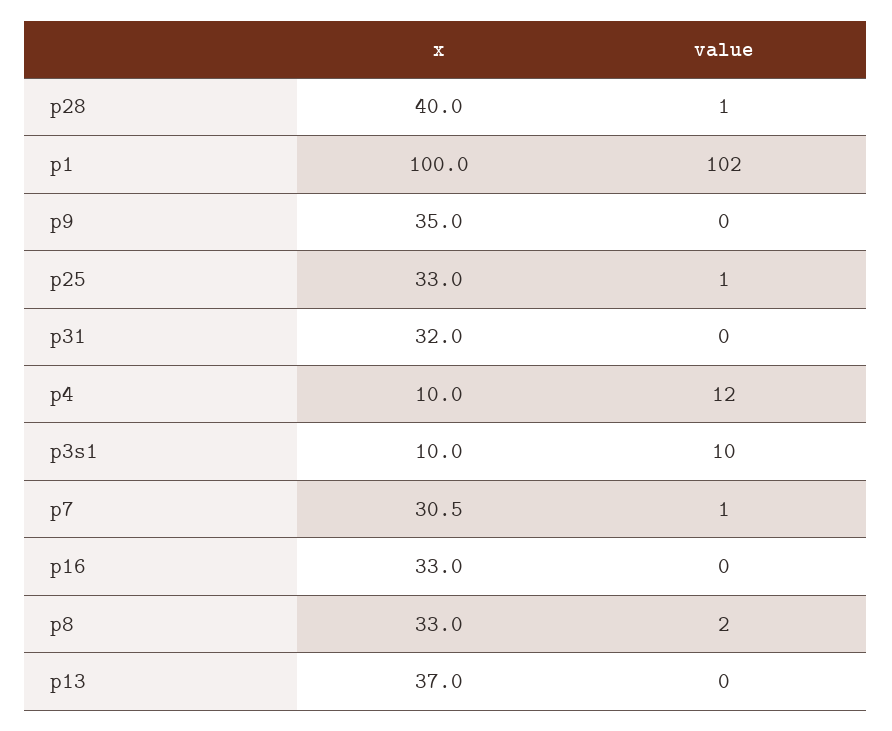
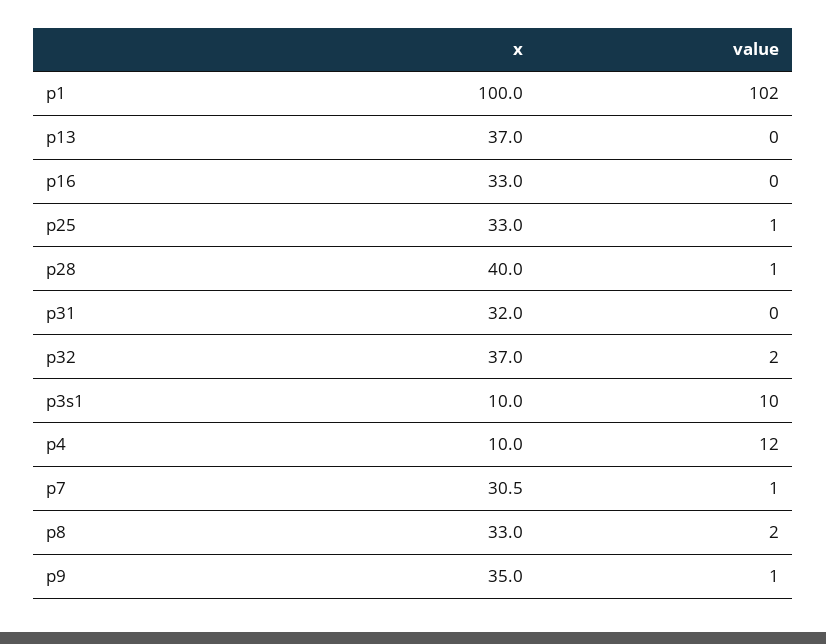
value, p9: 0 -> 1
x, p32: none -> 37
value, p32: none -> 2

